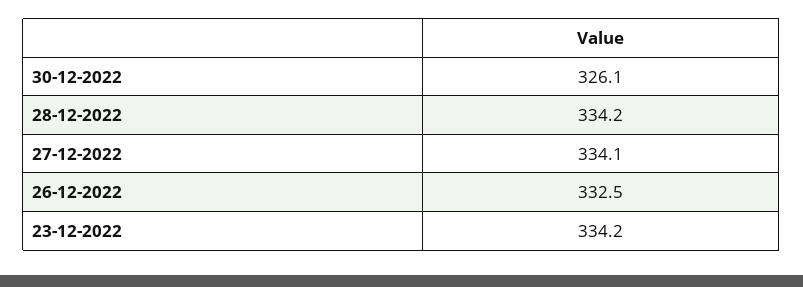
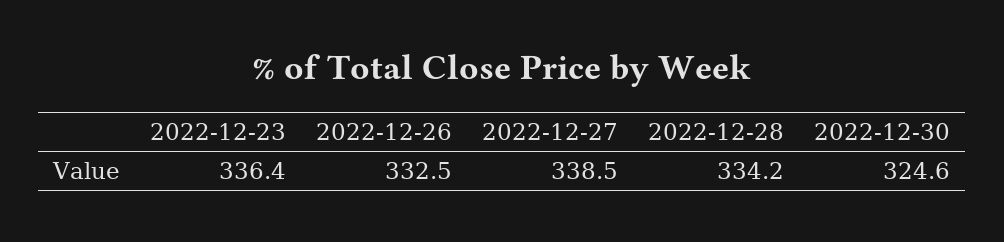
30-12-2022: 326.1 -> 324.6
27-12-2022: 334.1 -> 338.5
23-12-2022: 334.2 -> 336.4

